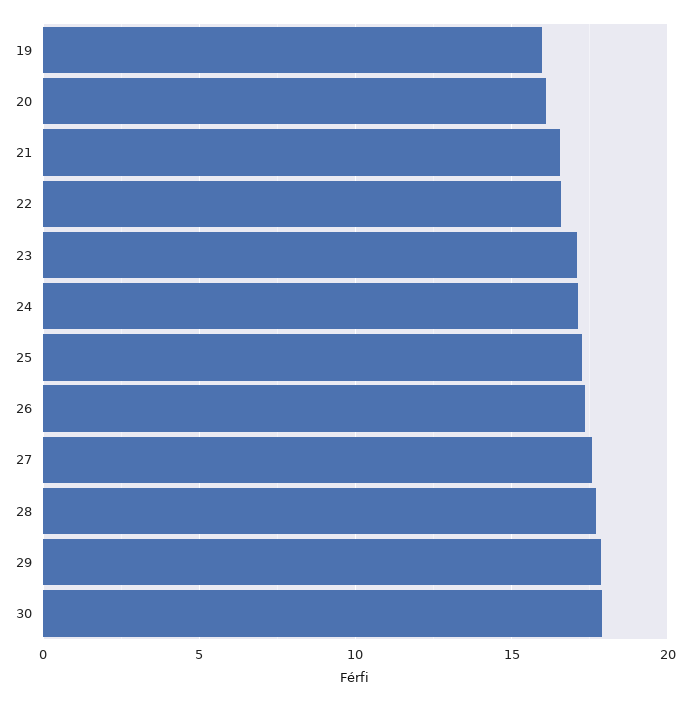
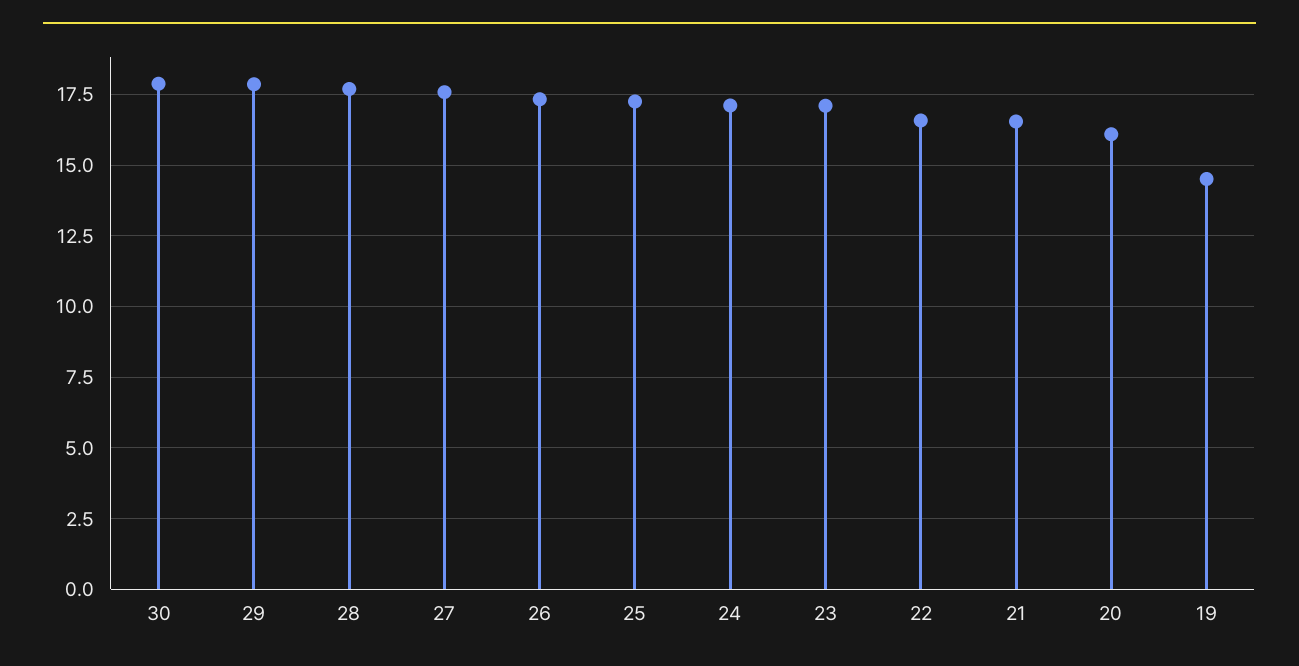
19: 16 -> 14.5

